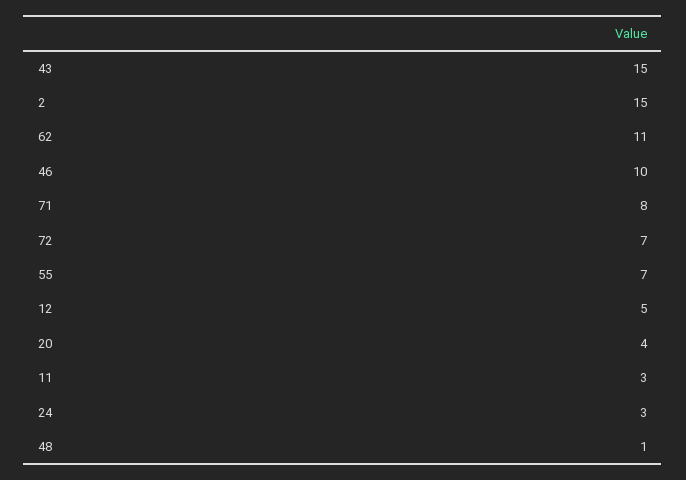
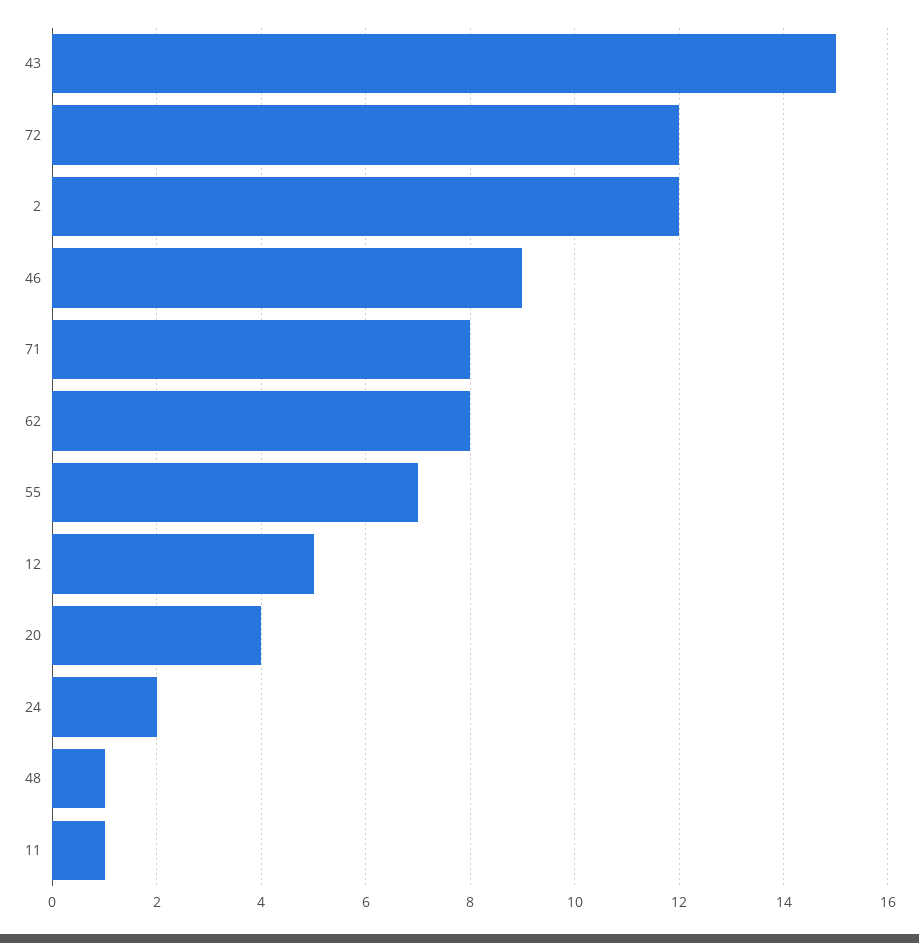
2: 15 -> 12
62: 11 -> 8
46: 10 -> 9
72: 7 -> 12
11: 3 -> 1
24: 3 -> 2

